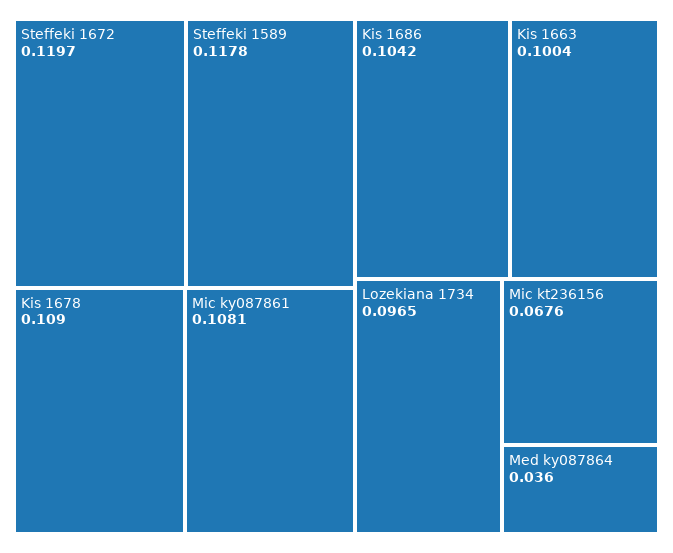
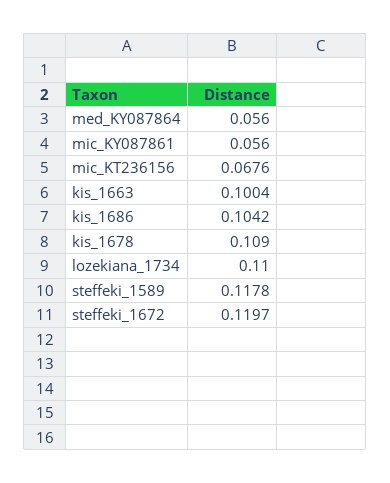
Mic ky087861: 0.1081 -> 0.056
Lozekiana 1734: 0.0965 -> 0.11
Med ky087864: 0.036 -> 0.056

